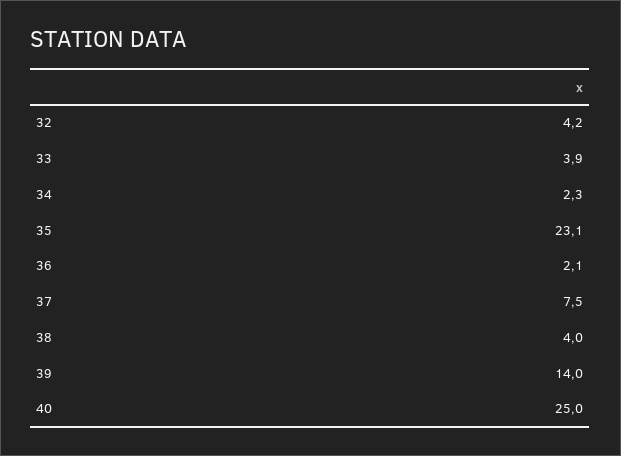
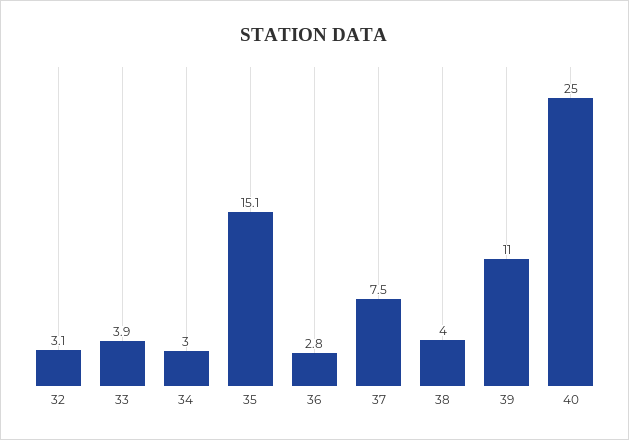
32: 4.2 -> 3.1
34: 2.3 -> 3
35: 23.1 -> 15.1
36: 2.1 -> 2.8
39: 14 -> 11

